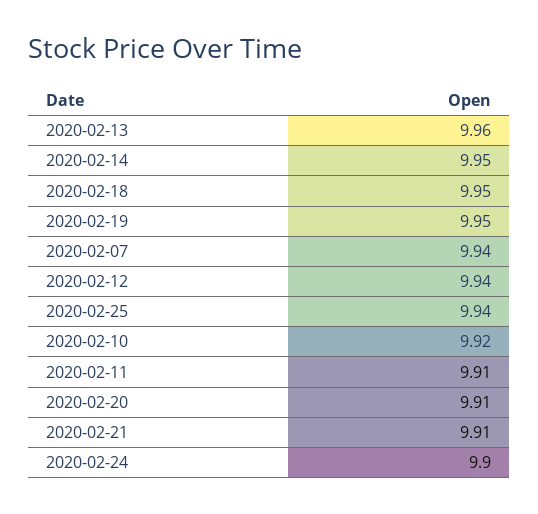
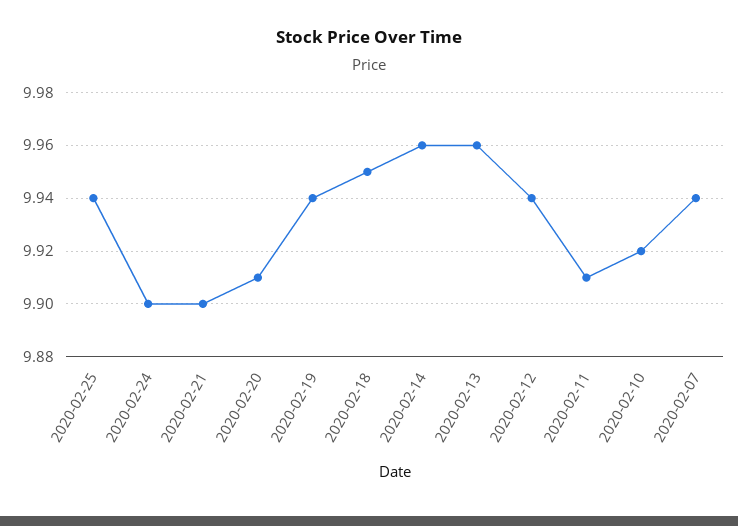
2020-02-14: 9.95 -> 9.96
2020-02-19: 9.95 -> 9.94
2020-02-21: 9.91 -> 9.9

